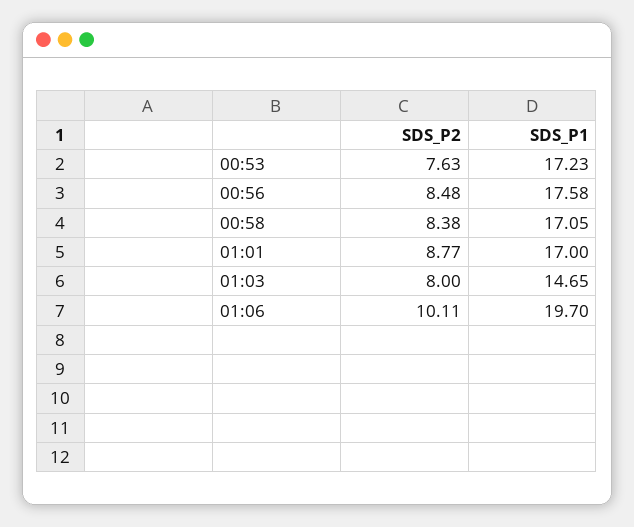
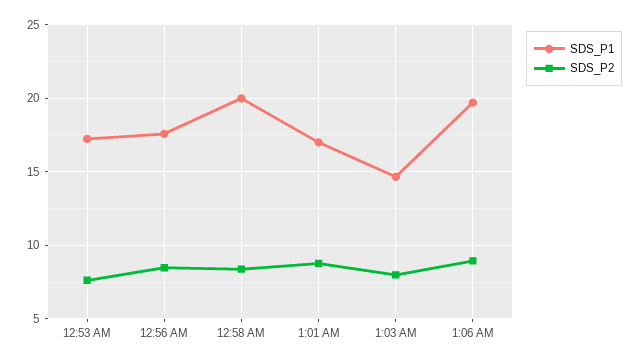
SDS_P1, 00:58: 17.05 -> 20
SDS_P2, 01:06: 10.11 -> 9

